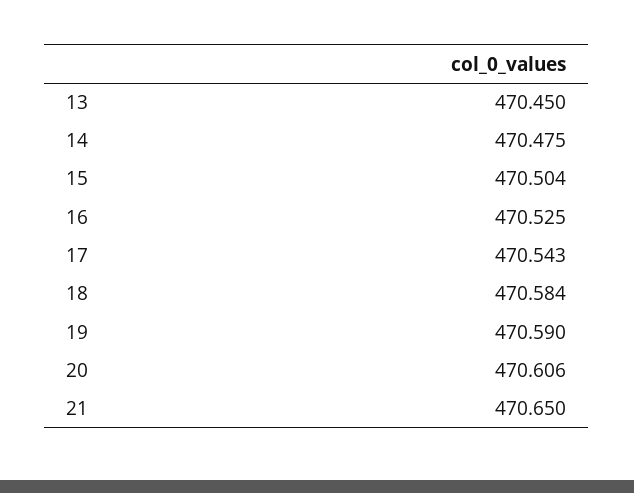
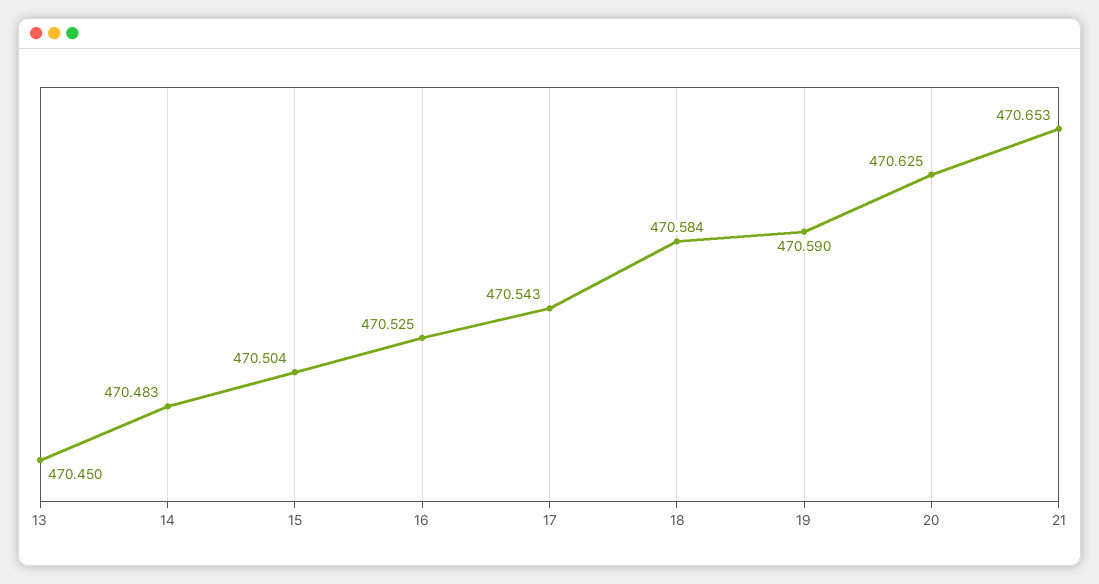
14: 470.475 -> 470.483
20: 470.606 -> 470.625
21: 470.65 -> 470.653

